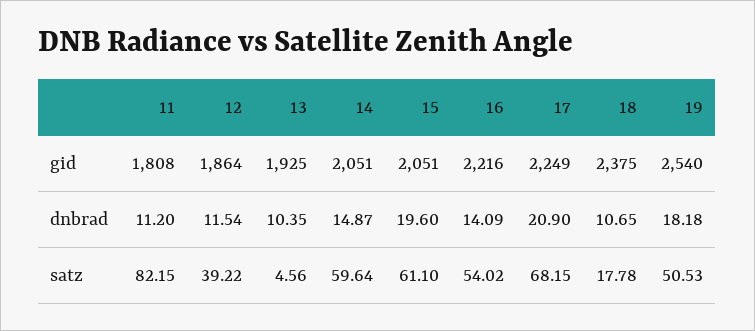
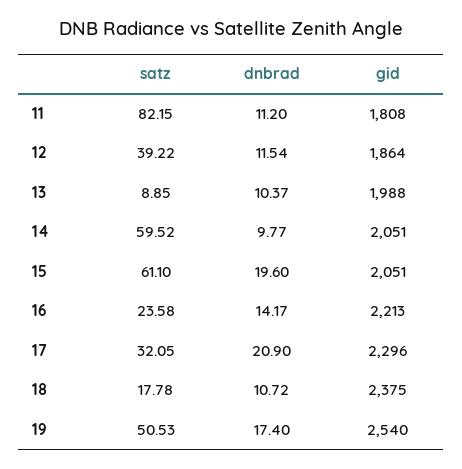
13, gid: 1925 -> 1988
16, gid: 2216 -> 2213
17, gid: 2249 -> 2296
13, dnbrad: 10.35 -> 10.37
14, dnbrad: 14.87 -> 9.77
16, dnbrad: 14.09 -> 14.17
18, dnbrad: 10.65 -> 10.72
19, dnbrad: 18.18 -> 17.4
13, satz: 4.56 -> 8.85
14, satz: 59.64 -> 59.52
16, satz: 54.02 -> 23.58
17, satz: 68.15 -> 32.05

